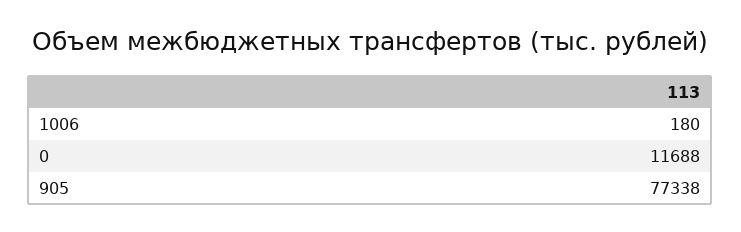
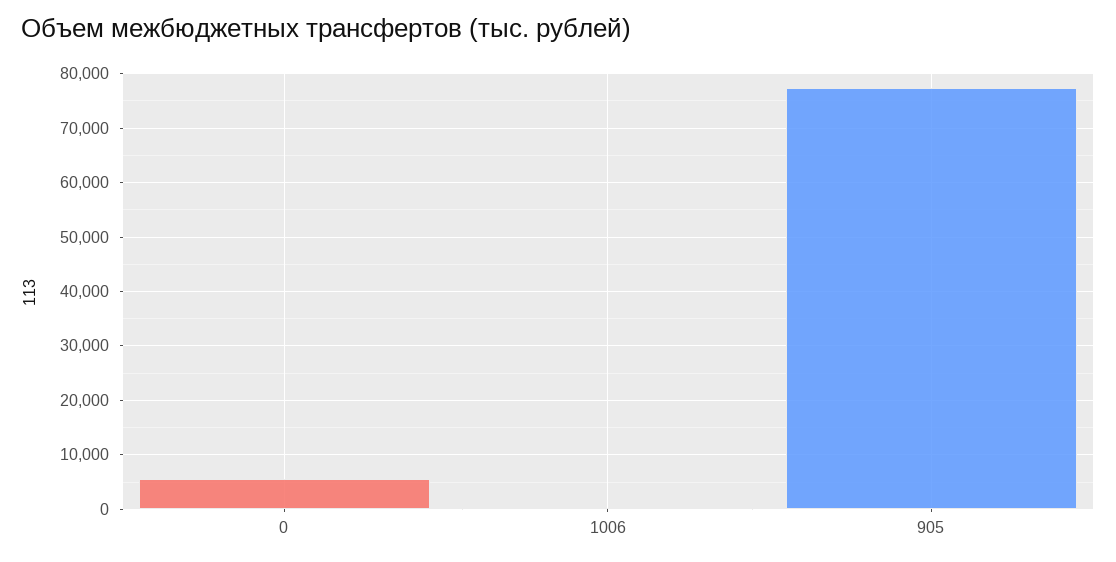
0: 11688 -> 6000

